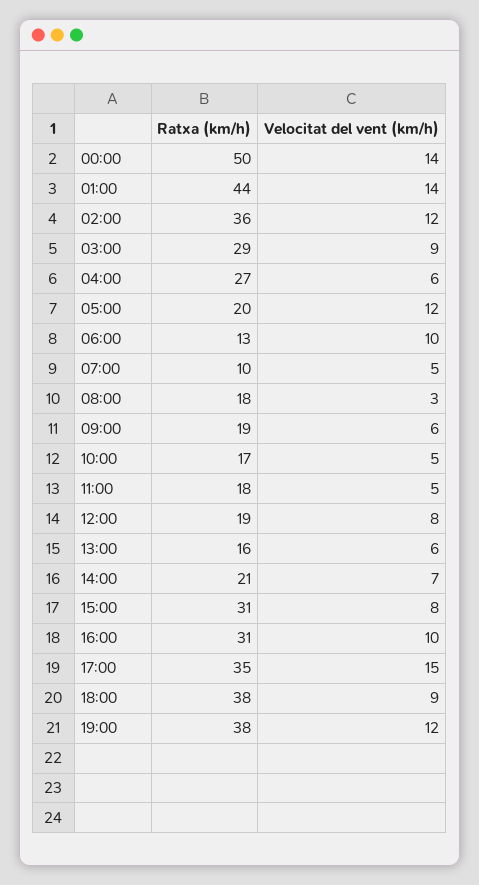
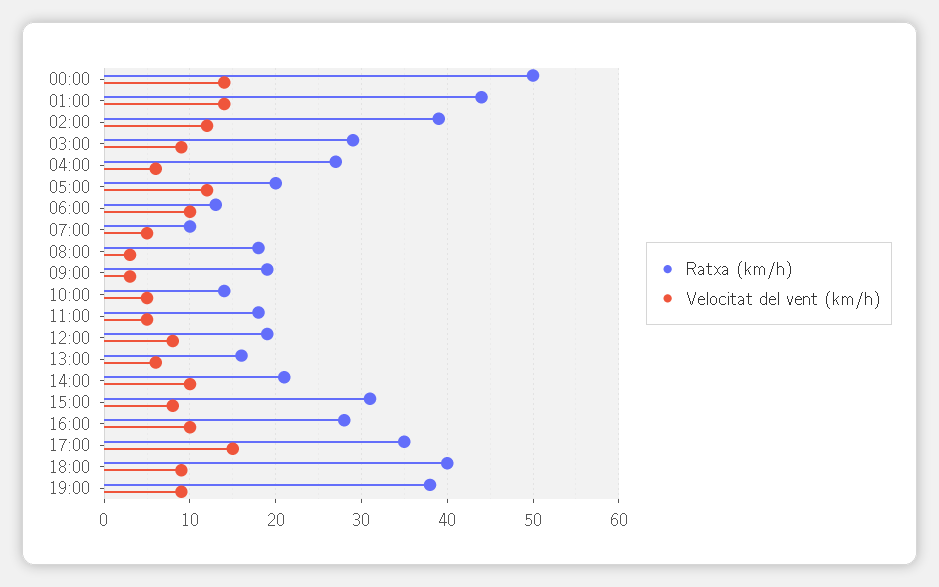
Ratxa (km/h), 02:00: 36 -> 39
Velocitat del vent (km/h), 09:00: 6 -> 3
Ratxa (km/h), 10:00: 17 -> 14
Velocitat del vent (km/h), 14:00: 7 -> 10
Ratxa (km/h), 16:00: 31 -> 28
Ratxa (km/h), 18:00: 38 -> 40
Velocitat del vent (km/h), 19:00: 12 -> 9

